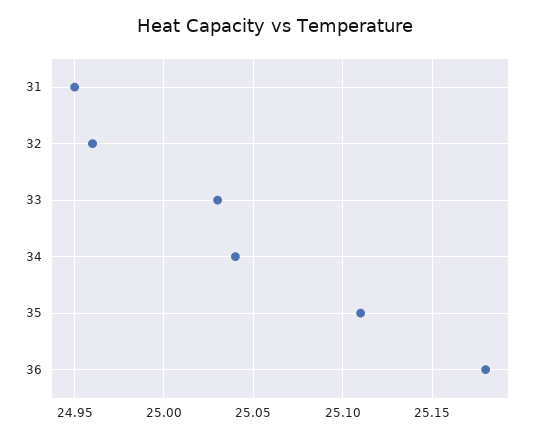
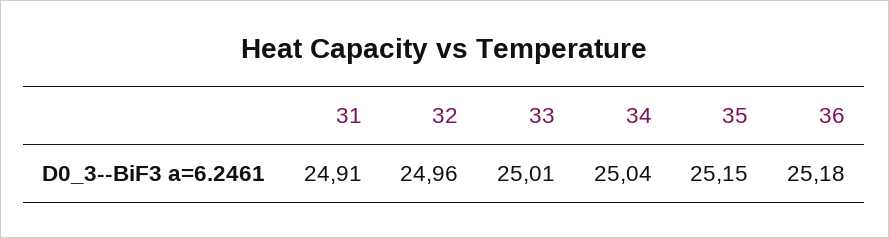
31: 24.95 -> 24.91
33: 25.03 -> 25.01
35: 25.11 -> 25.15

